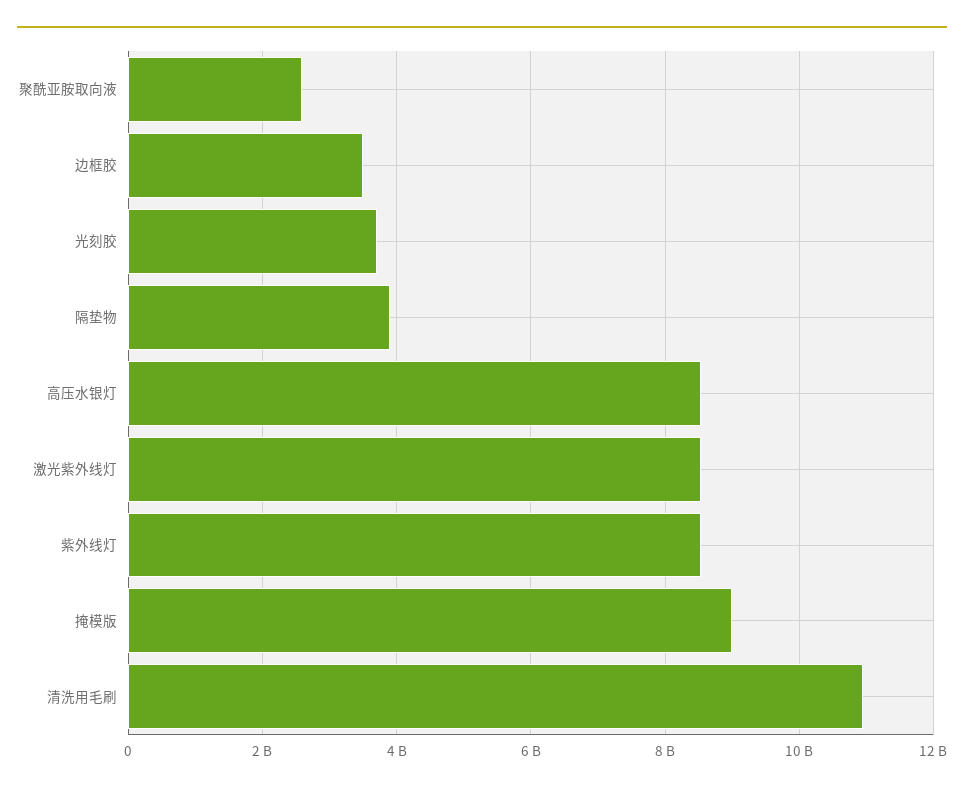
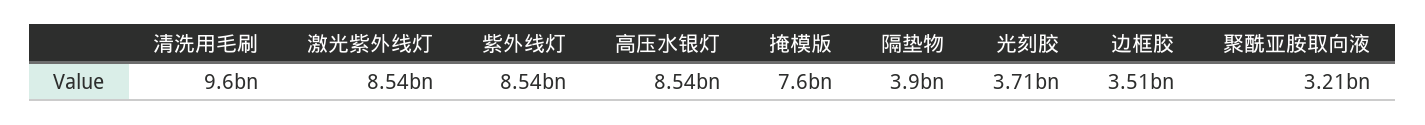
聚酰亚胺取向液: 2600000000 -> 3210000000
掩模版: 9000000000 -> 7600000000
清洗用毛刷: 11000000000 -> 9600000000

